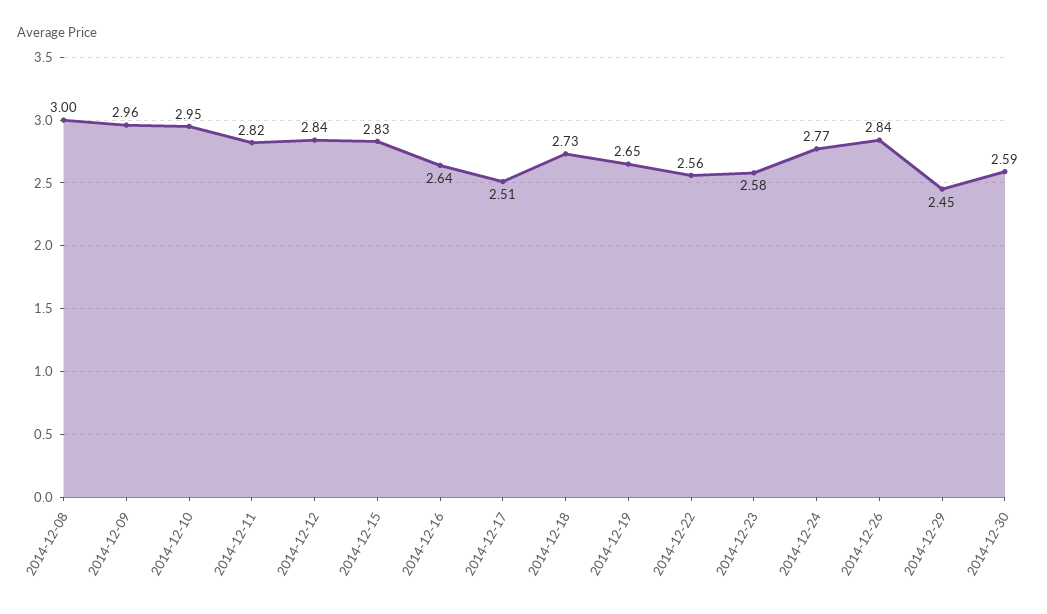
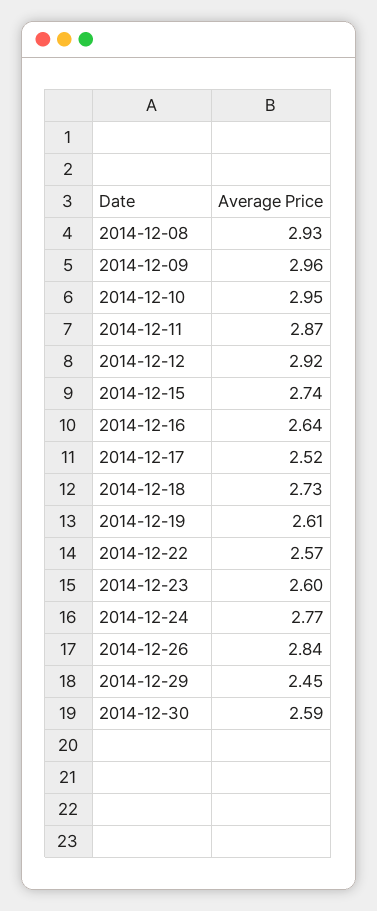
2014-12-08: 3 -> 2.93
2014-12-11: 2.82 -> 2.87
2014-12-12: 2.84 -> 2.92
2014-12-15: 2.83 -> 2.74
2014-12-17: 2.51 -> 2.52
2014-12-19: 2.65 -> 2.61
2014-12-22: 2.56 -> 2.57
2014-12-23: 2.58 -> 2.6

